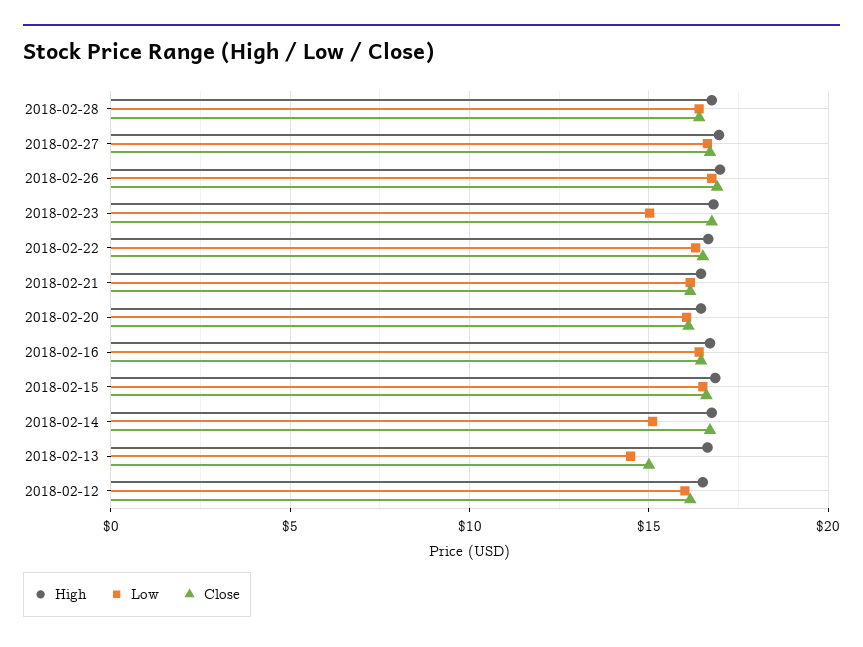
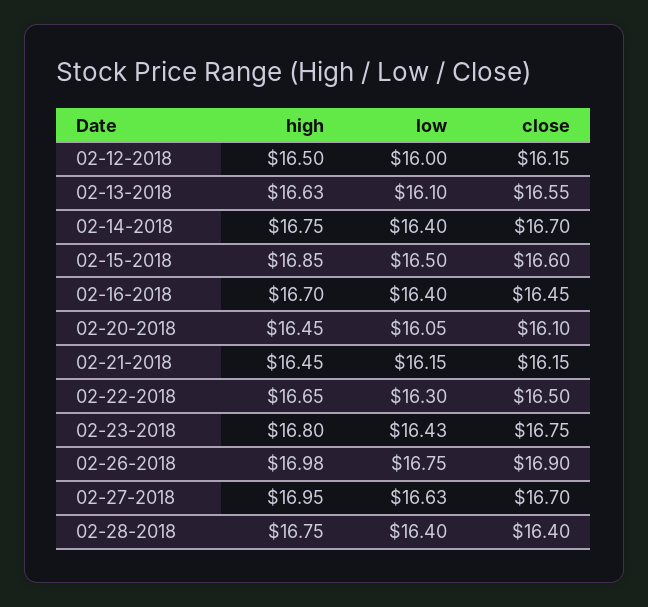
Low, 2018-02-23: 15 -> 16.43
Low, 2018-02-14: 15 -> 16.4
Low, 2018-02-13: 14.5 -> 16.1
Close, 2018-02-13: 15 -> 16.55

